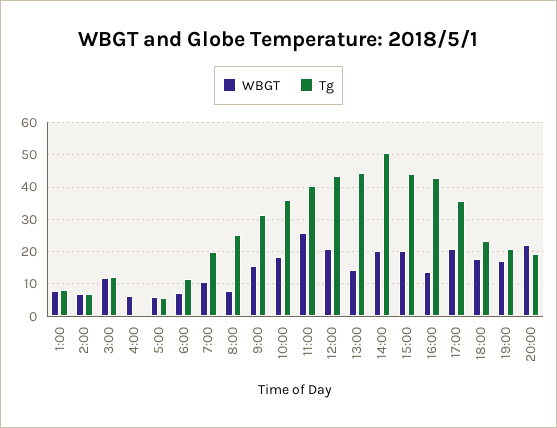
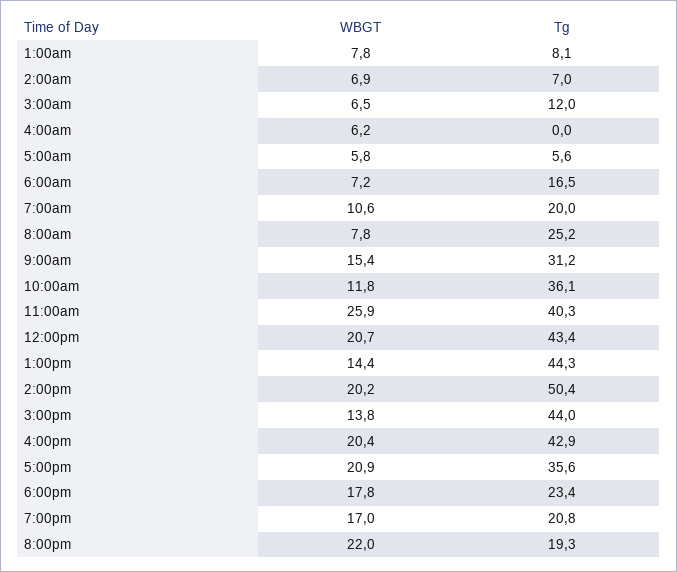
WBGT, 3:00: 12 -> 6.5
Tg, 6:00: 12 -> 16.5
WBGT, 10:00: 18 -> 11.8
WBGT, 15:00: 20 -> 13.8
WBGT, 16:00: 14 -> 20.4

